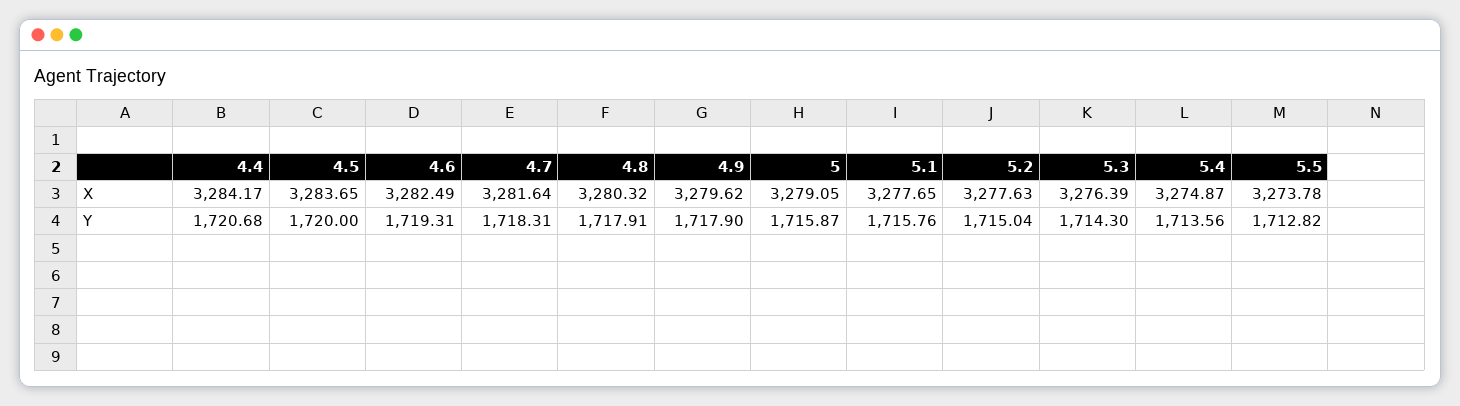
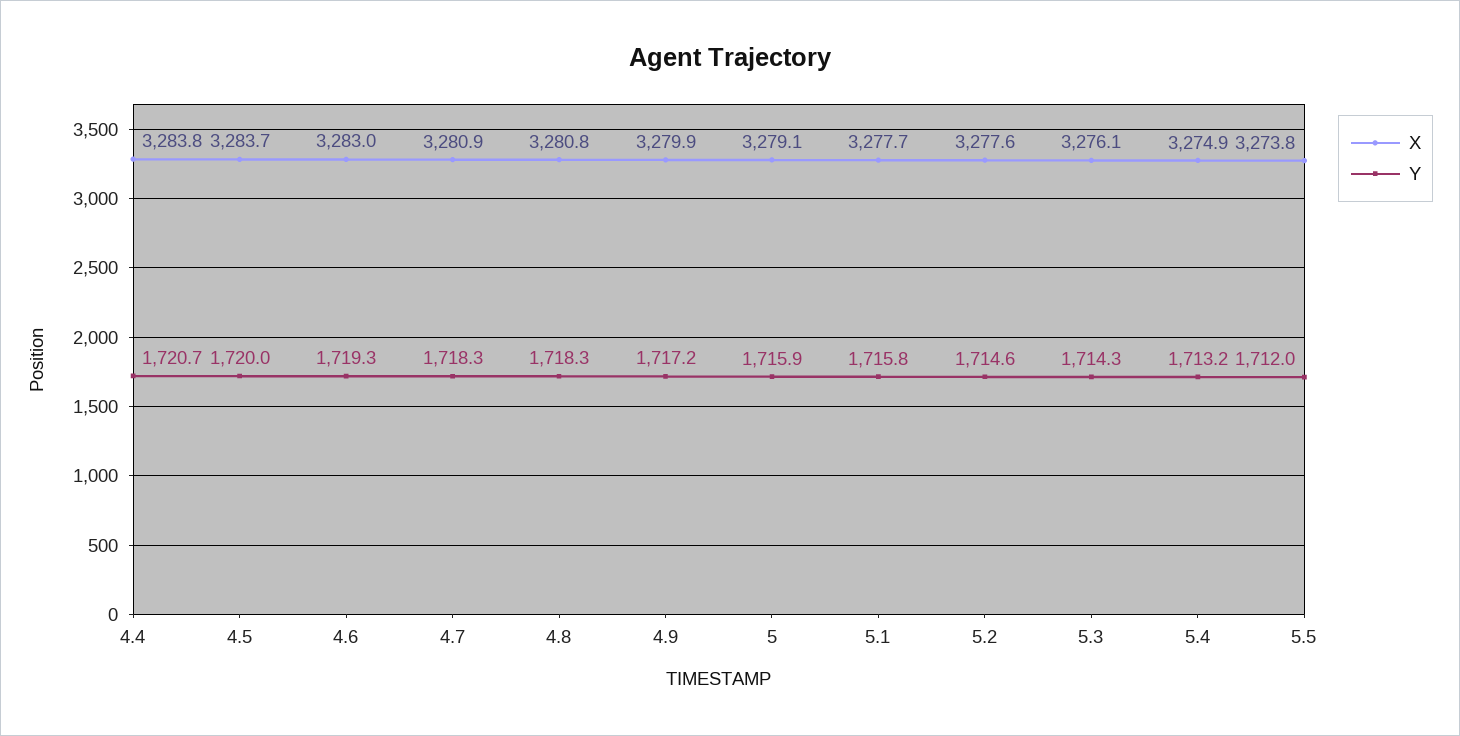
X, 4.4: 3284.17 -> 3283.8
X, 4.6: 3282.49 -> 3283
X, 4.7: 3281.64 -> 3280.9
X, 4.8: 3280.32 -> 3280.8
X, 4.9: 3279.62 -> 3279.9
X, 5.3: 3276.39 -> 3276.1
Y, 4.8: 1717.91 -> 1718.3
Y, 4.9: 1717.9 -> 1717.2
Y, 5.2: 1715.04 -> 1714.6
Y, 5.4: 1713.56 -> 1713.2
Y, 5.5: 1712.82 -> 1712

